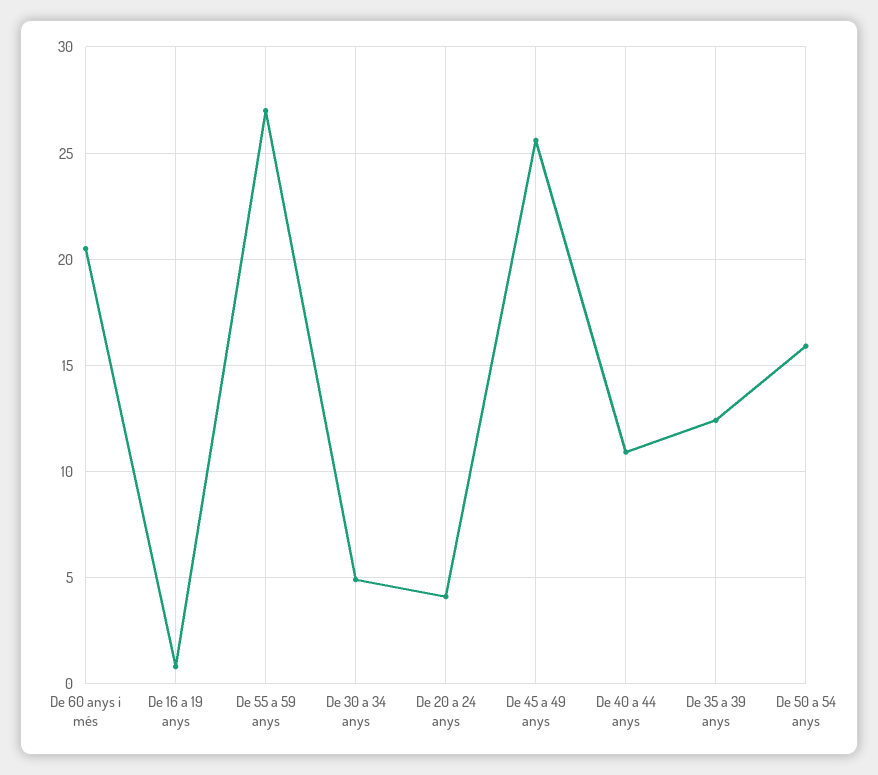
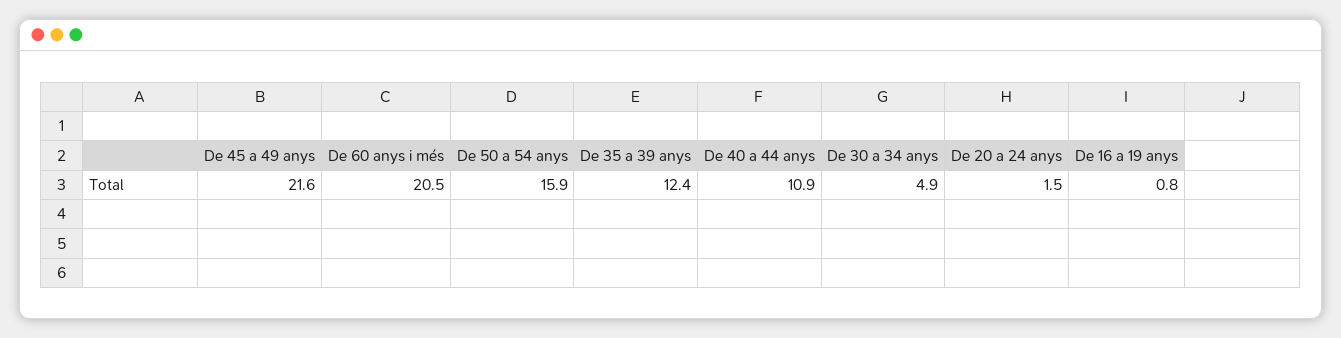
De 55 a 59 anys: 27 -> none
De 20 a 24 anys: 4 -> 1.5
De 45 a 49 anys: 25.5 -> 21.6

